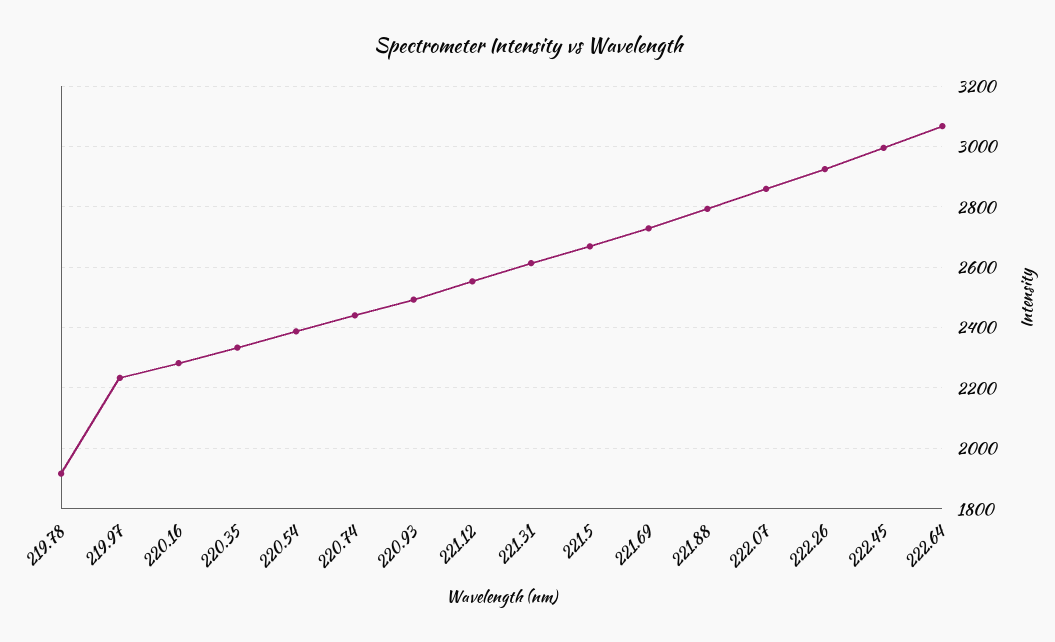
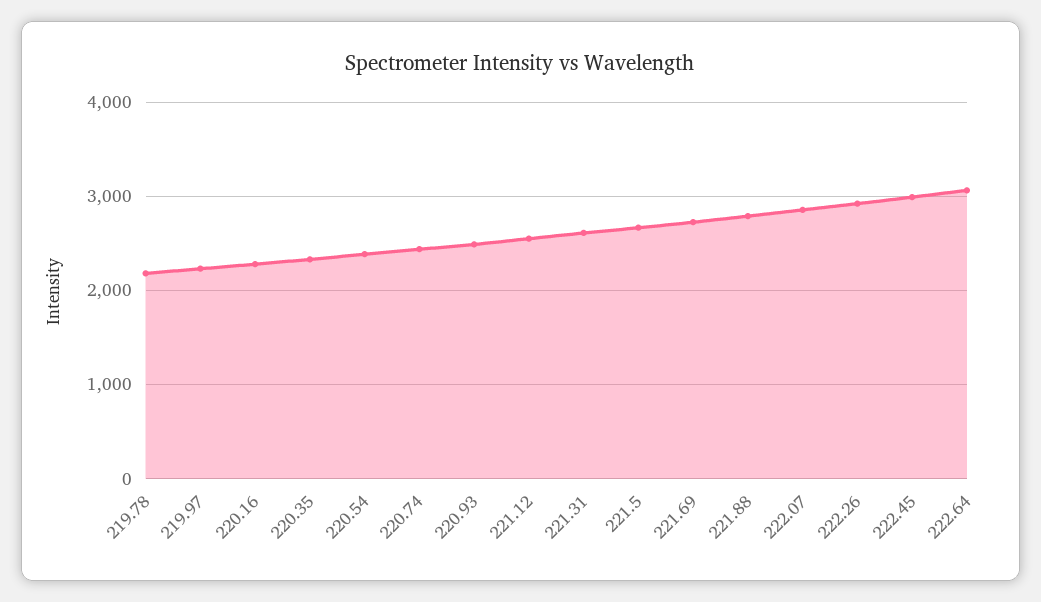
219.78: 1920 -> 2200

